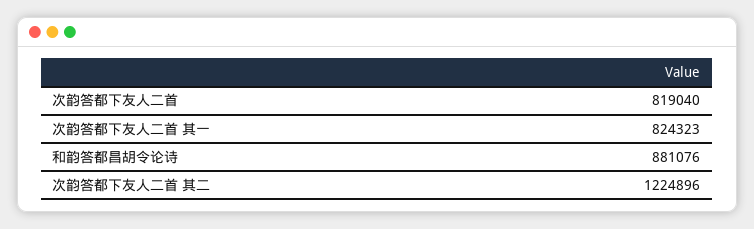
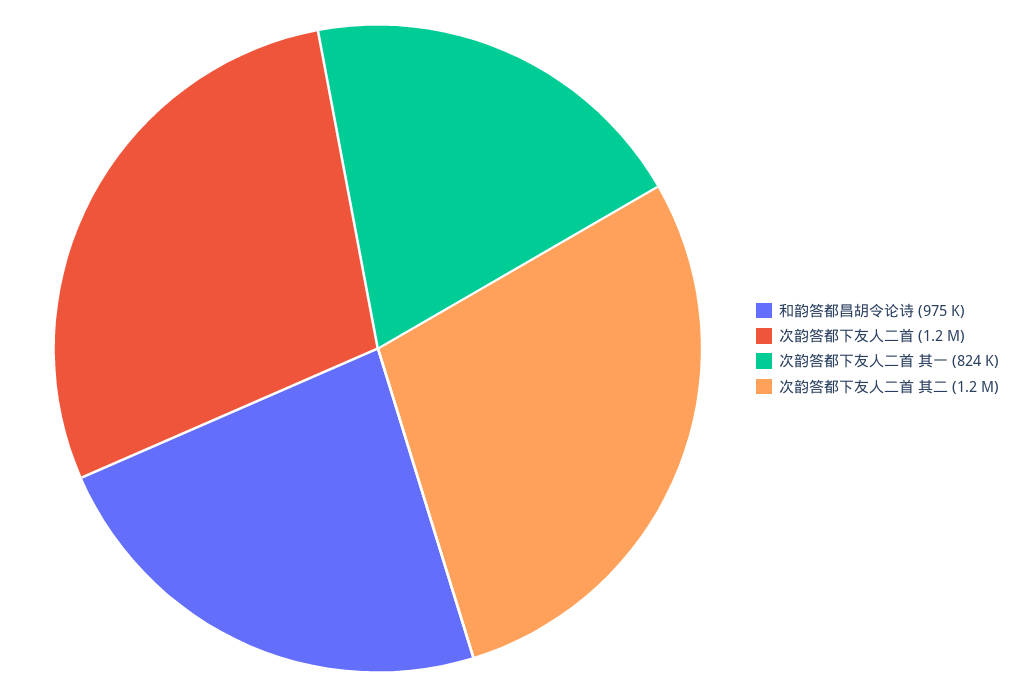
次韵答都下友人二首: 819040 -> 1200000
和韵答都昌胡令论诗: 881076 -> 975000

